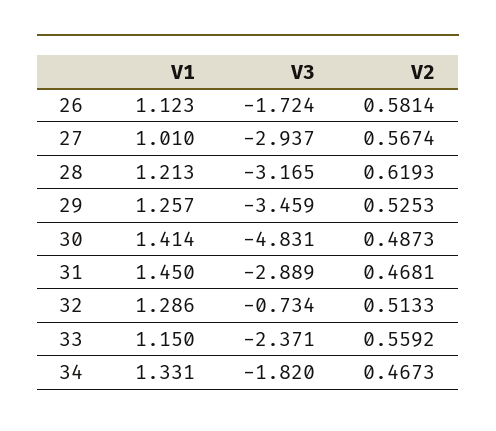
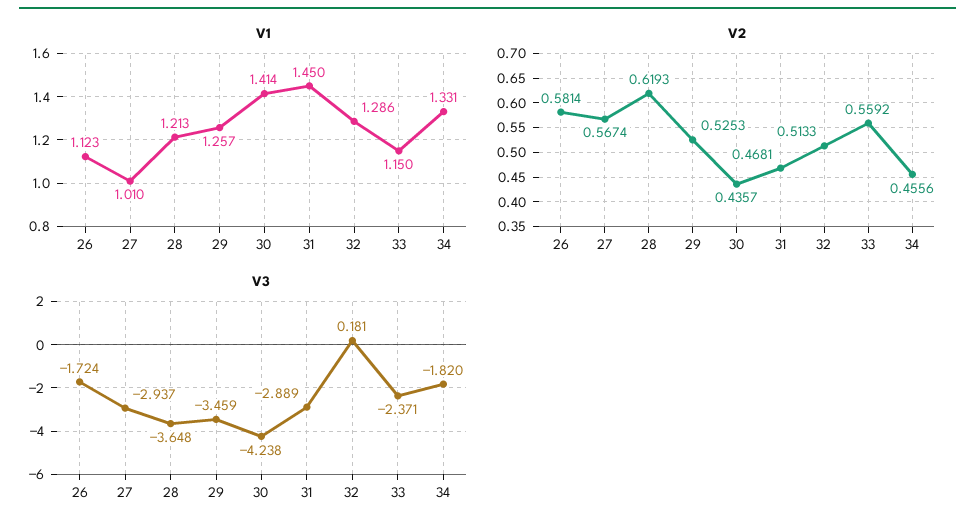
V3, 28: -3.165 -> -3.648
V3, 30: -4.831 -> -4.238
V2, 30: 0.4873 -> 0.4357
V3, 32: -0.734 -> 0.181
V2, 34: 0.4673 -> 0.4556

